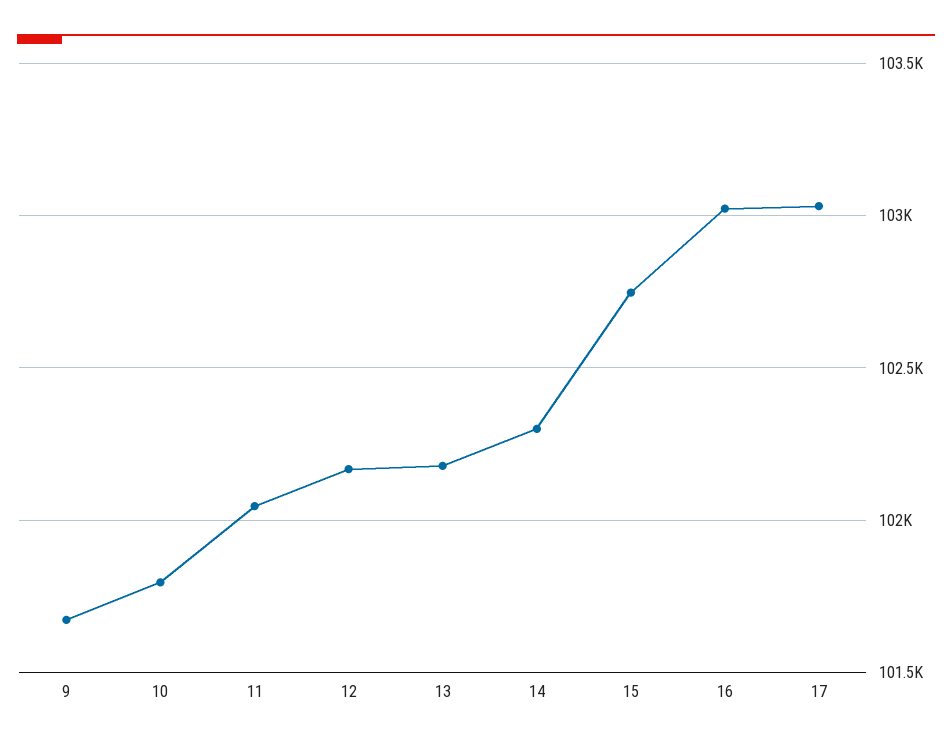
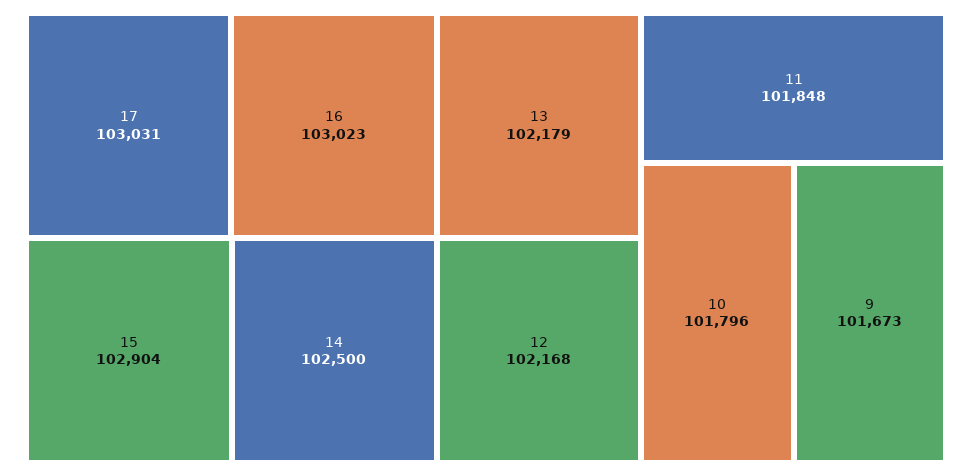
11: 102050 -> 101848
14: 102300 -> 102500
15: 102750 -> 102904

